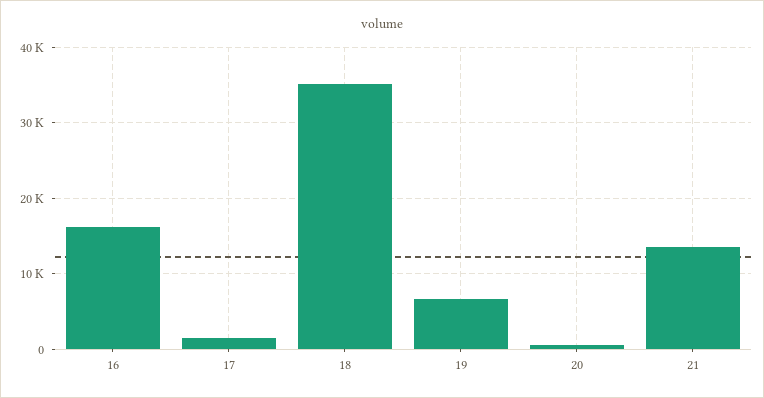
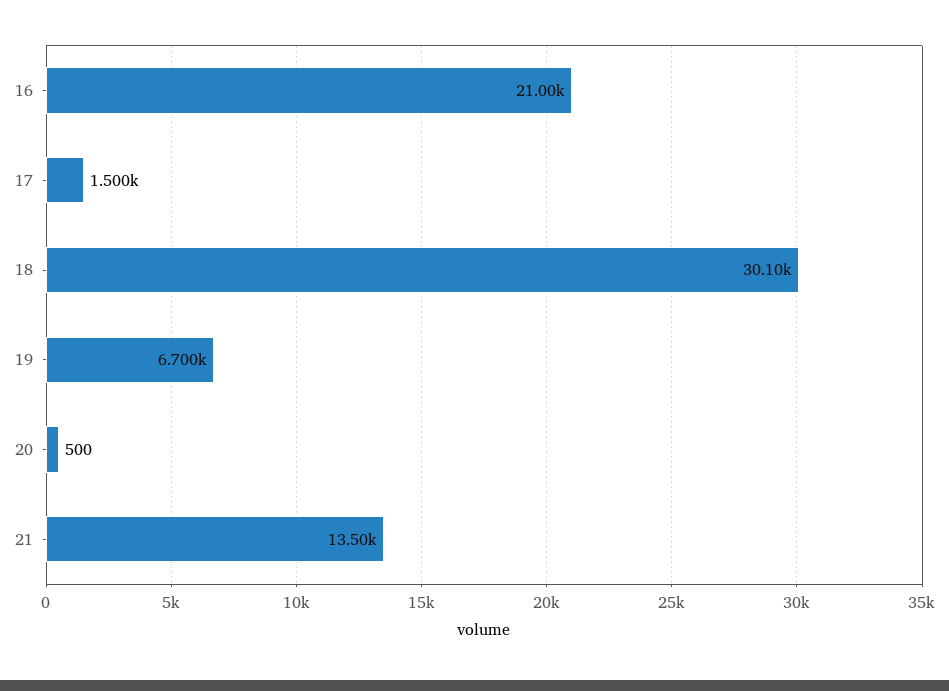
16: 16000 -> 21000
18: 35000 -> 30100

